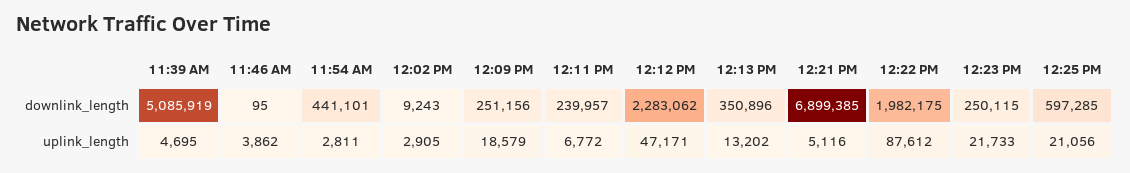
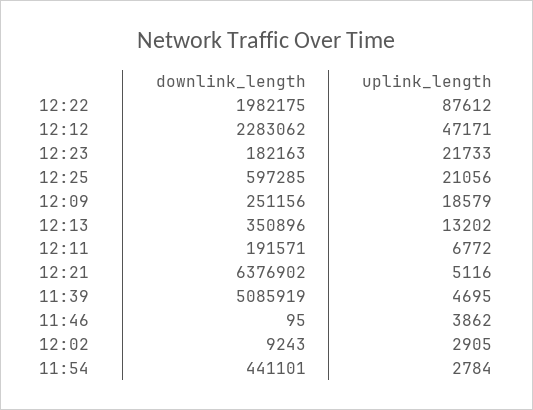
12:11 PM, downlink_length: 239957 -> 191571
12:21 PM, downlink_length: 6899385 -> 6376902
12:23 PM, downlink_length: 250115 -> 182163
11:54 AM, uplink_length: 2811 -> 2784

